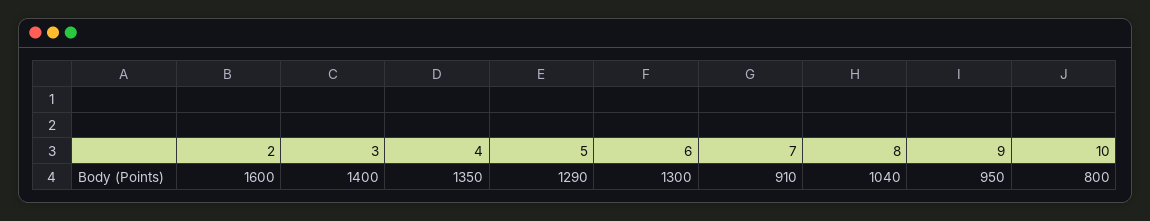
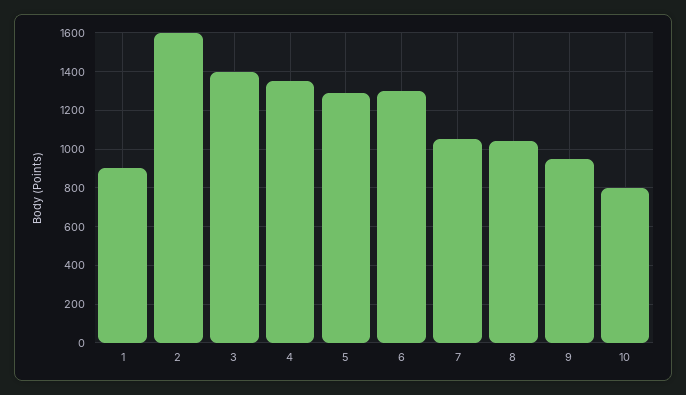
7: 910 -> 1050
1: none -> 900

